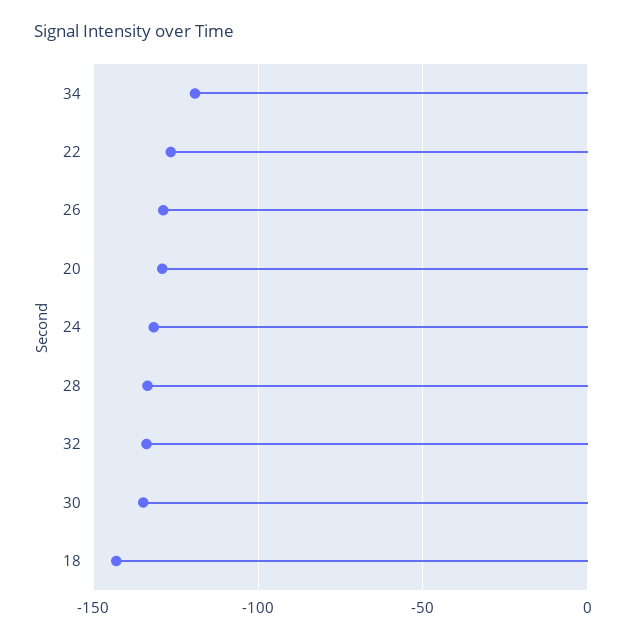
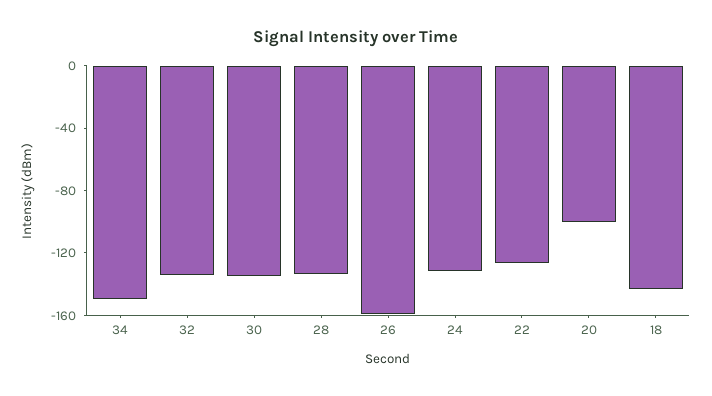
34: -120 -> -150
26: -130 -> -160
20: -130 -> -100

